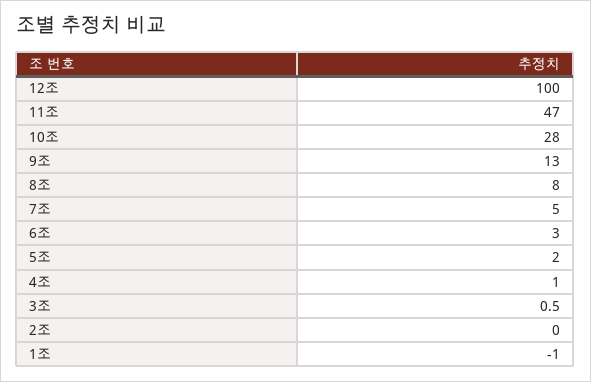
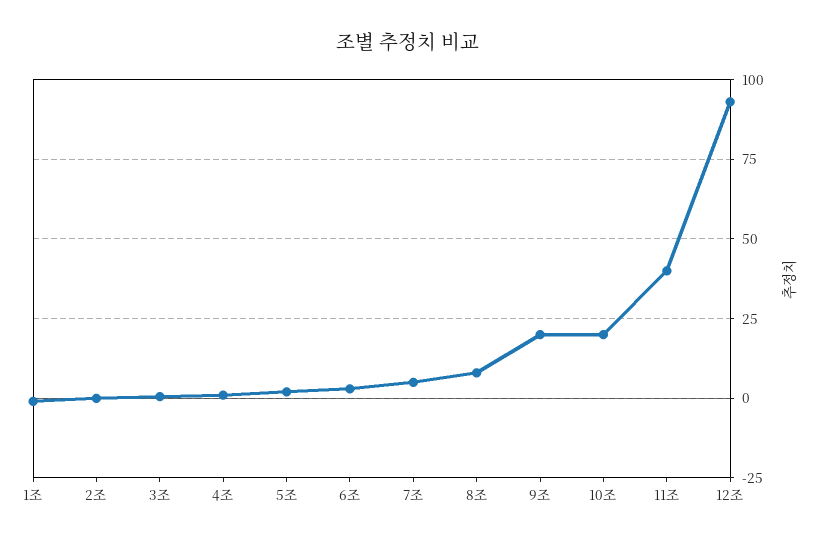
12조: 100 -> 92.5
11조: 47 -> 40
10조: 28 -> 20
9조: 13 -> 20

